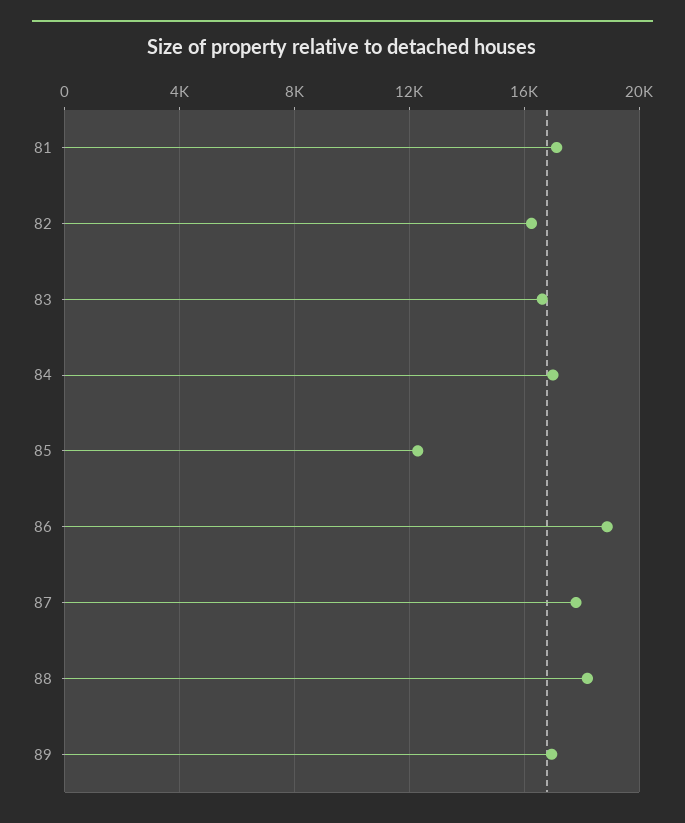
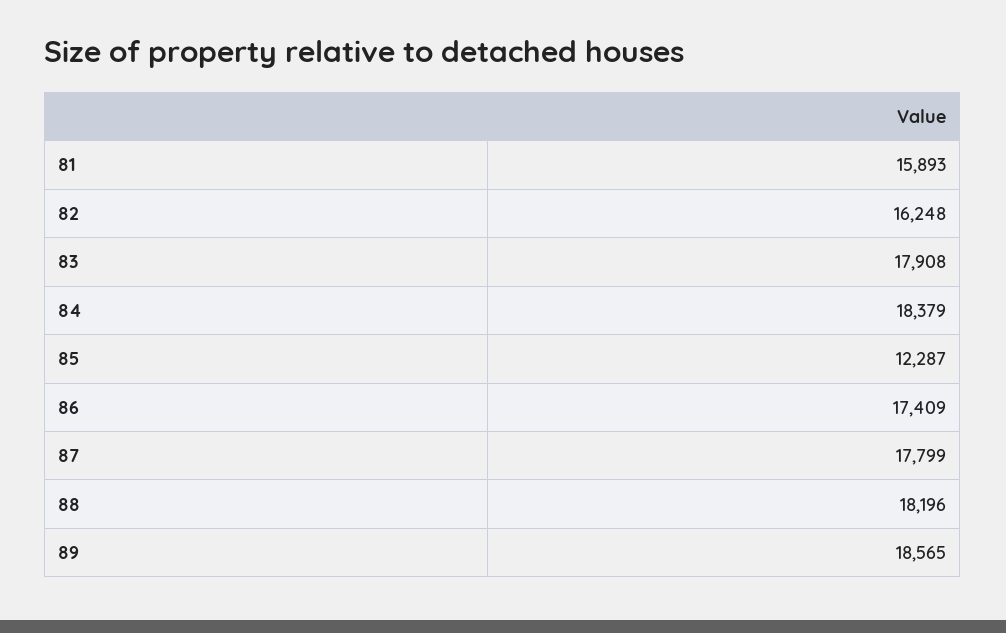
81: 17000 -> 15893
83: 16500 -> 17908
84: 17000 -> 18379
86: 19000 -> 17409
89: 17000 -> 18565

